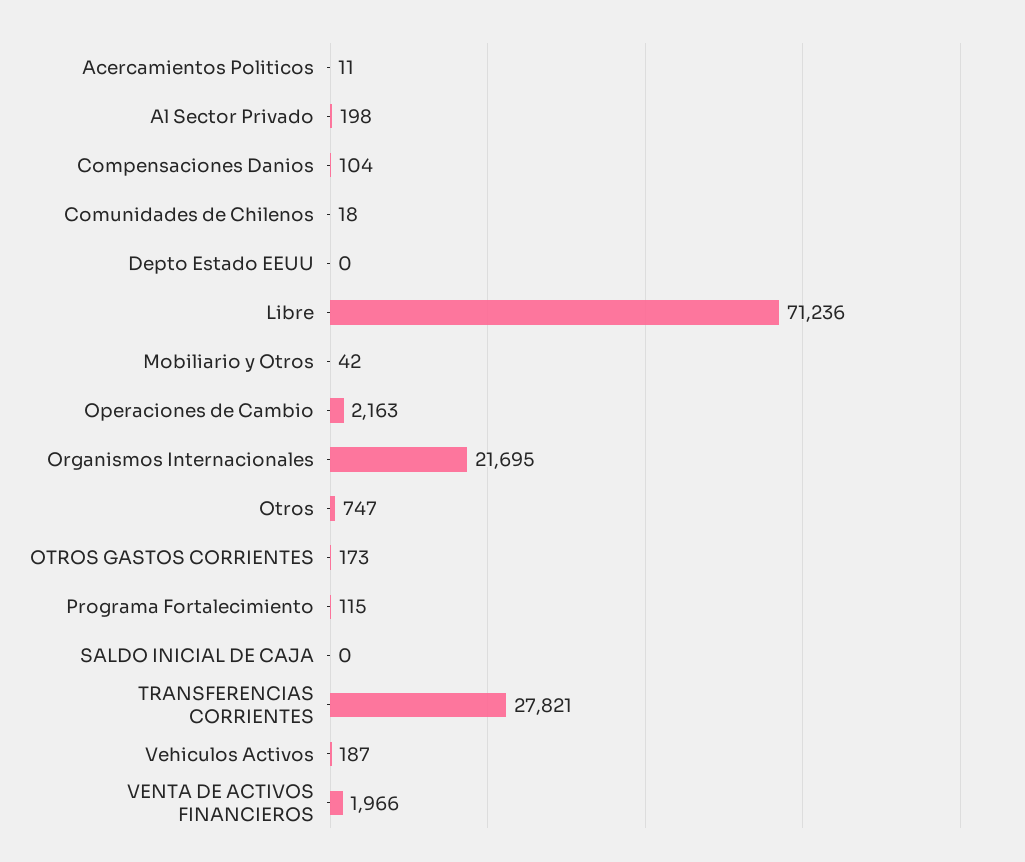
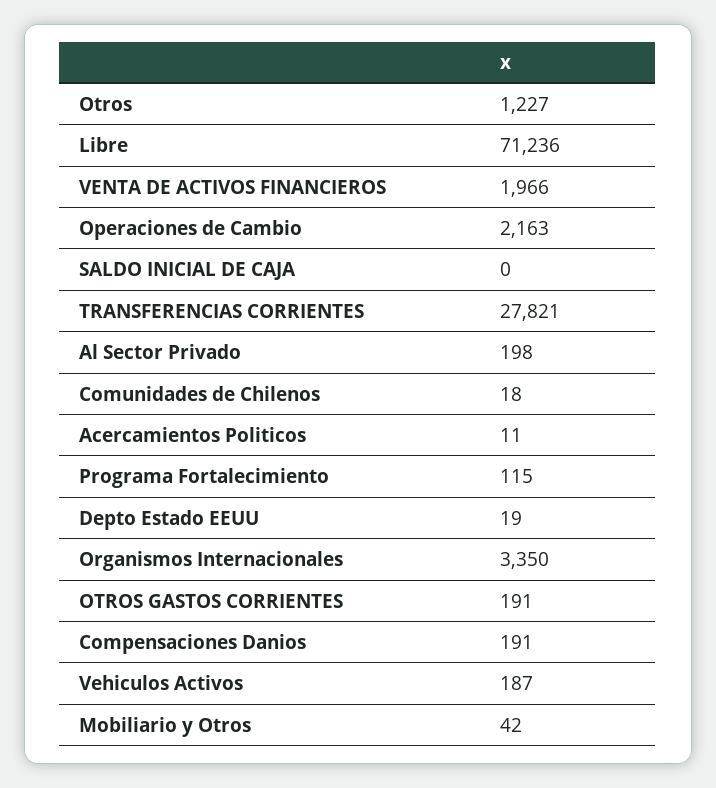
Compensaciones Danios: 104 -> 191
Depto Estado EEUU: 0 -> 19
Organismos Internacionales: 21695 -> 3350
Otros: 747 -> 1227
OTROS GASTOS CORRIENTES: 173 -> 191

